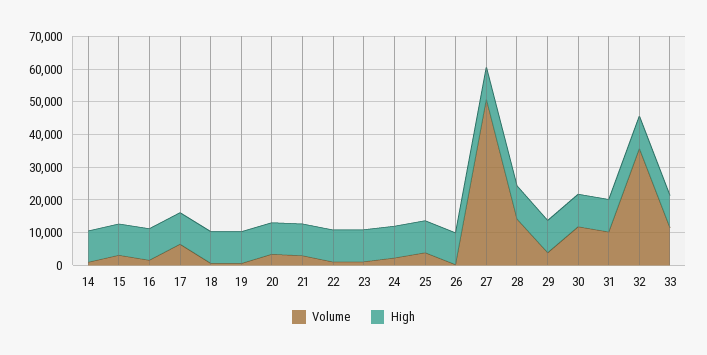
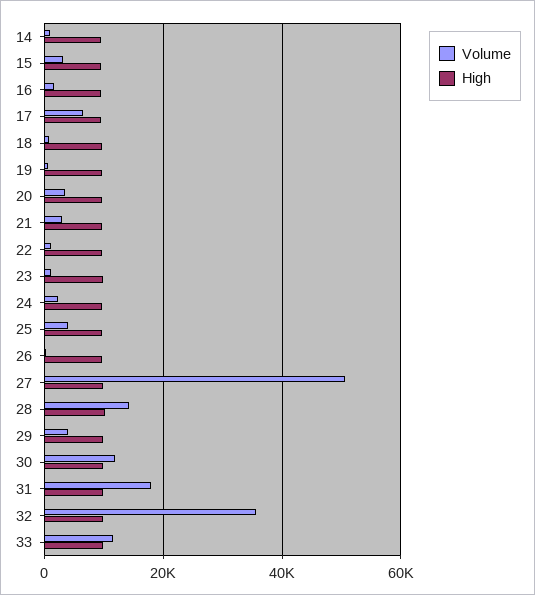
Volume, 31: 10000 -> 18000

